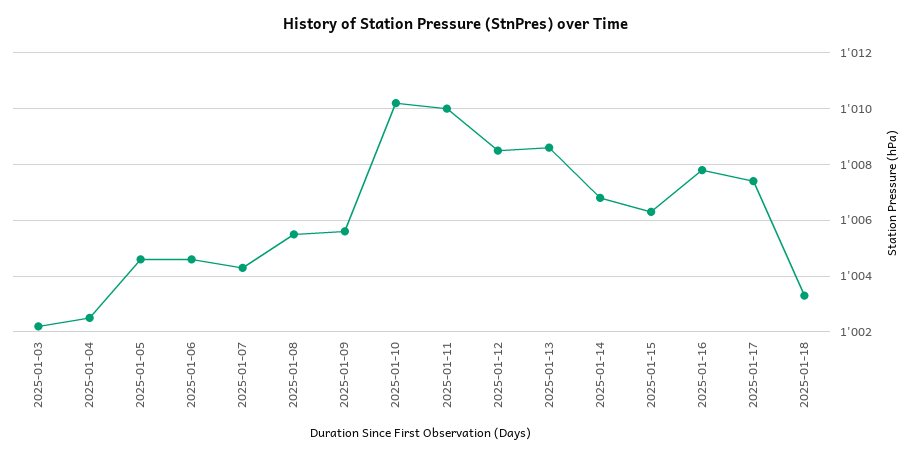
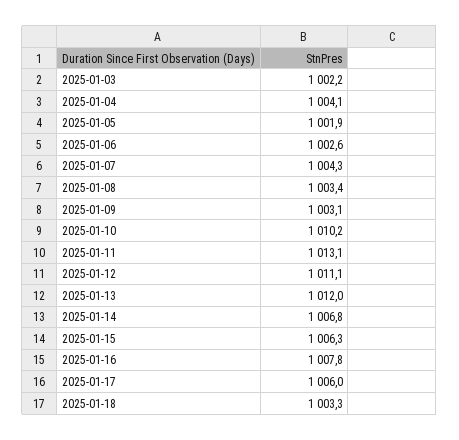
2025-01-04: 1002.5 -> 1004.1
2025-01-05: 1004.5 -> 1001.9
2025-01-06: 1004.5 -> 1002.6
2025-01-08: 1005.5 -> 1003.4
2025-01-09: 1005.5 -> 1003.1
2025-01-11: 1010 -> 1013.1
2025-01-12: 1008.5 -> 1011.1
2025-01-13: 1008.5 -> 1012
2025-01-17: 1007.5 -> 1006

